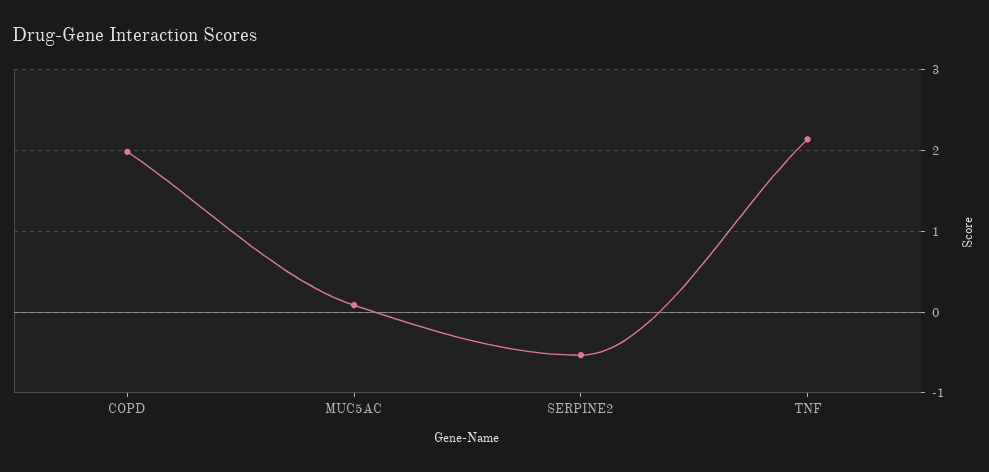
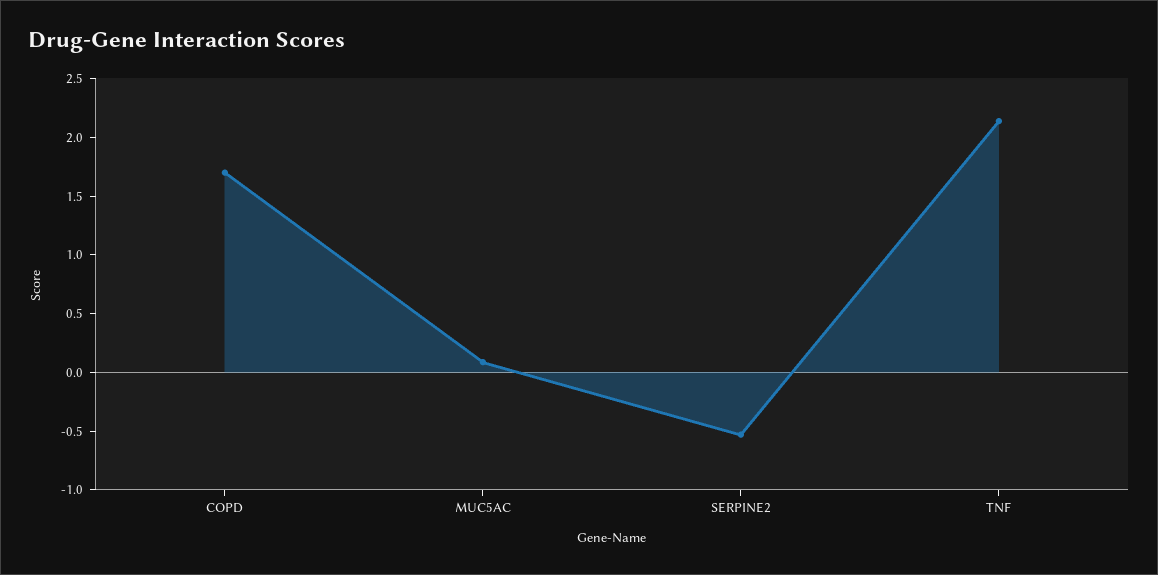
COPD: 2 -> 1.7

